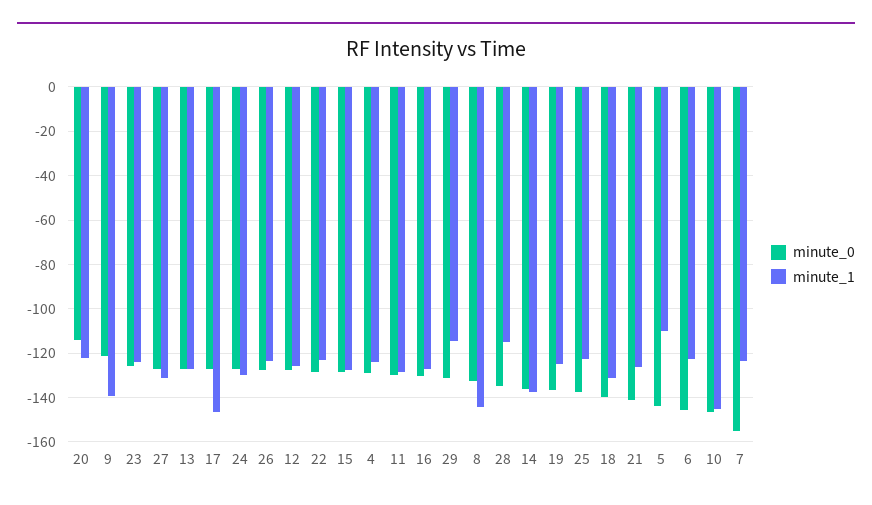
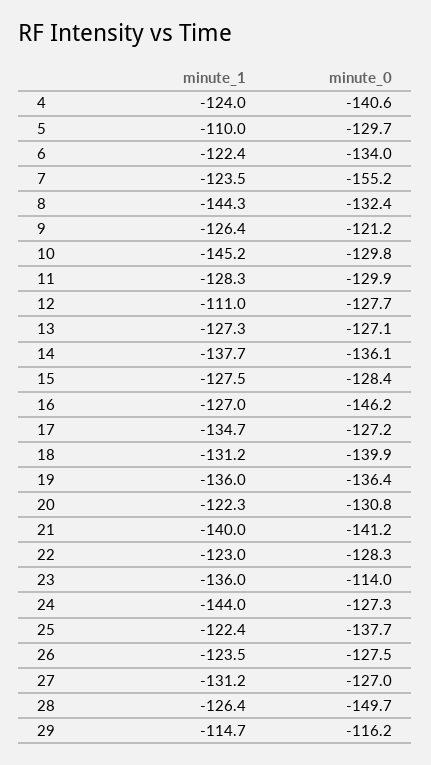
minute_0, 20: -115 -> -130.8
minute_1, 9: -140 -> -126.4
minute_0, 23: -125 -> -114
minute_1, 23: -125 -> -136
minute_1, 17: -145 -> -134.7
minute_1, 24: -130 -> -144
minute_1, 12: -125 -> -111
minute_0, 4: -130 -> -140.6
minute_0, 16: -130 -> -146.2
minute_0, 29: -130 -> -116.2
minute_0, 28: -135 -> -149.7
minute_1, 28: -115 -> -126.4
minute_1, 19: -125 -> -136
minute_1, 21: -125 -> -140
minute_0, 5: -145 -> -129.7
minute_0, 6: -145 -> -134
minute_0, 10: -145 -> -129.8

